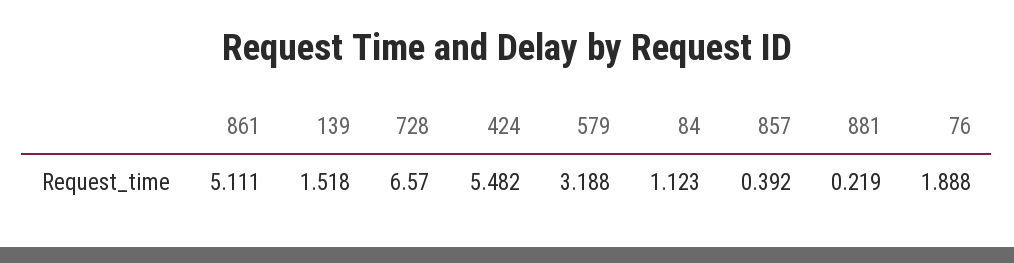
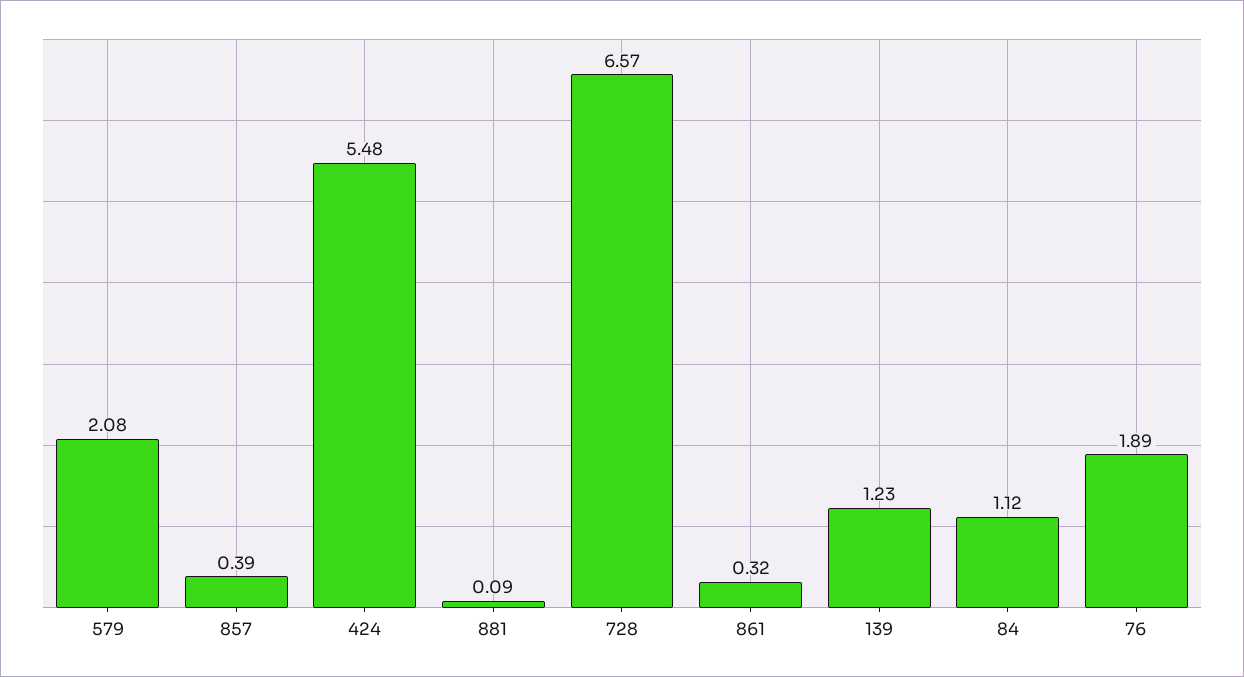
861: 5.111 -> 0.32
139: 1.518 -> 1.23
579: 3.188 -> 2.08
881: 0.219 -> 0.09

